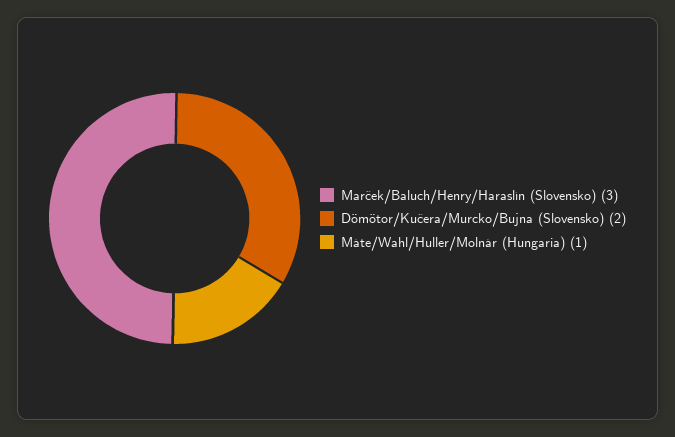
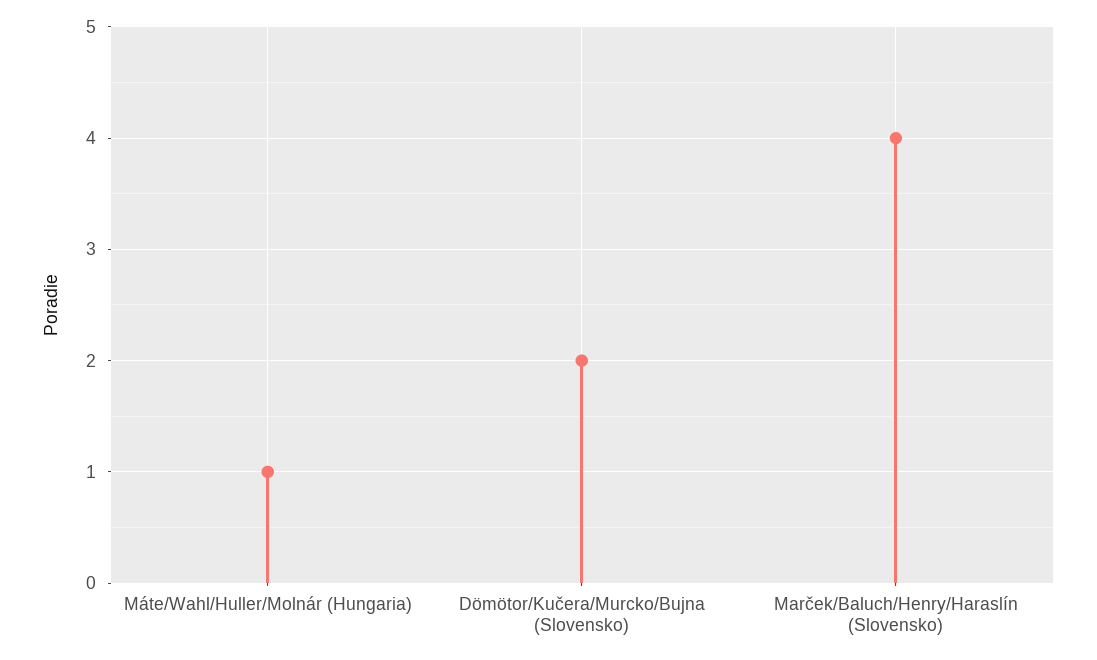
Marček/Baluch/Henry/Haraslín (Slovensko): 3 -> 4

